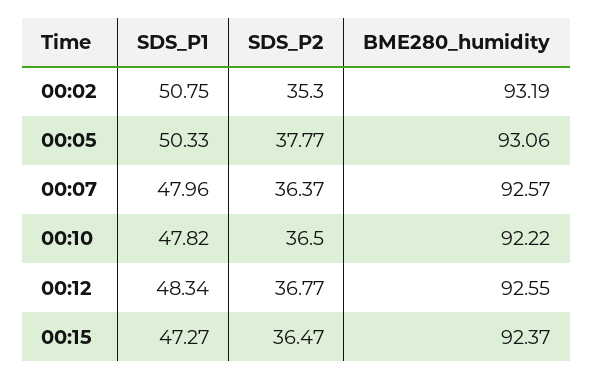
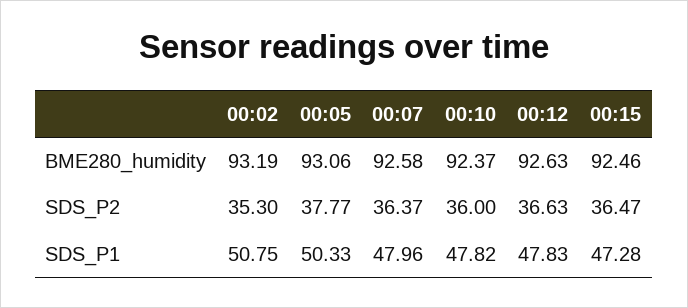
BME280_humidity, 00:07: 92.57 -> 92.58
SDS_P2, 00:10: 36.5 -> 36
BME280_humidity, 00:10: 92.22 -> 92.37
SDS_P1, 00:12: 48.34 -> 47.83
SDS_P2, 00:12: 36.77 -> 36.63
BME280_humidity, 00:12: 92.55 -> 92.63
SDS_P1, 00:15: 47.27 -> 47.28
BME280_humidity, 00:15: 92.37 -> 92.46

